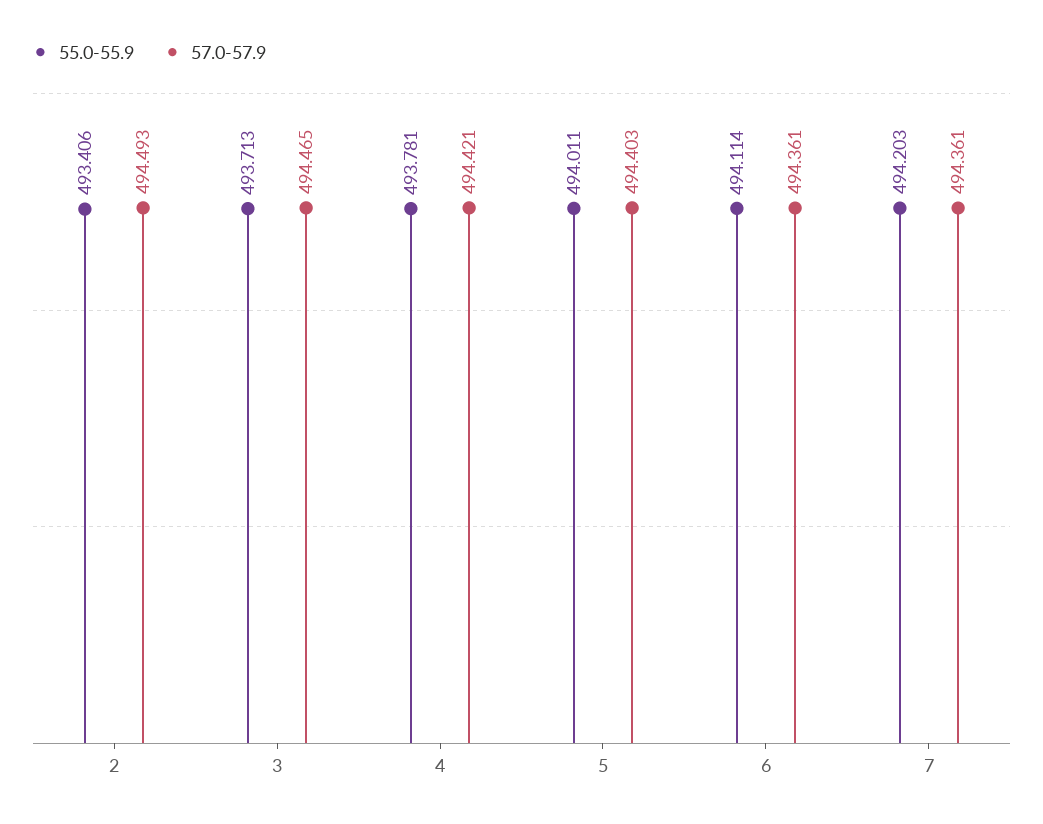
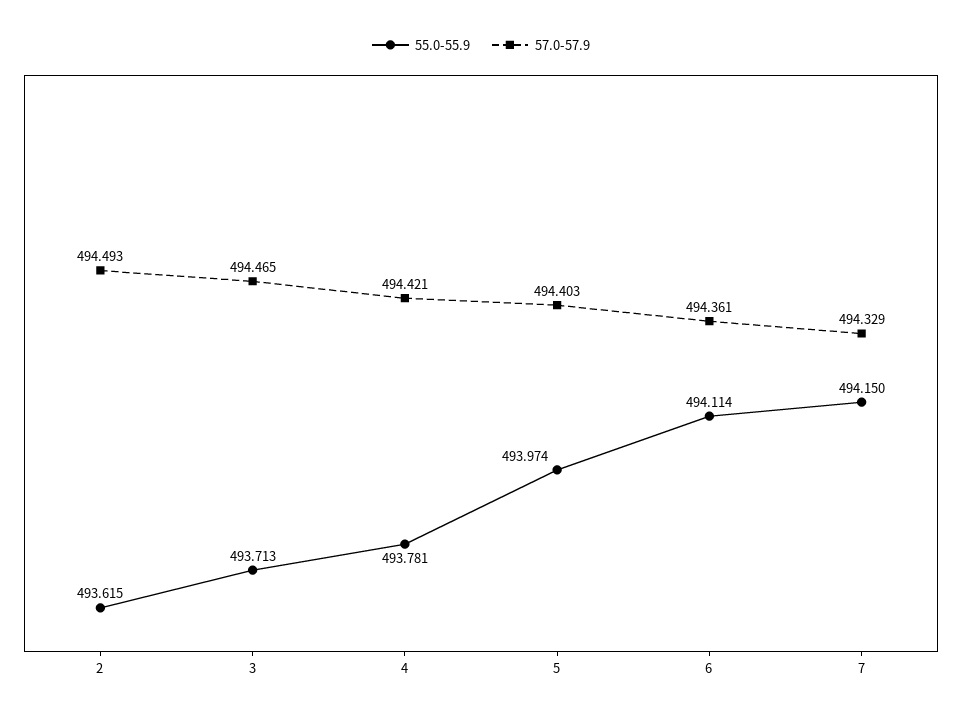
55.0-55.9, 2: 493.406 -> 493.615
55.0-55.9, 5: 494.011 -> 493.974
55.0-55.9, 7: 494.203 -> 494.15
57.0-57.9, 7: 494.361 -> 494.329

